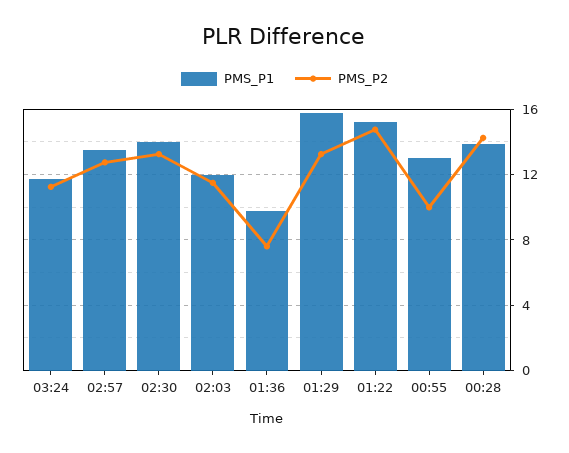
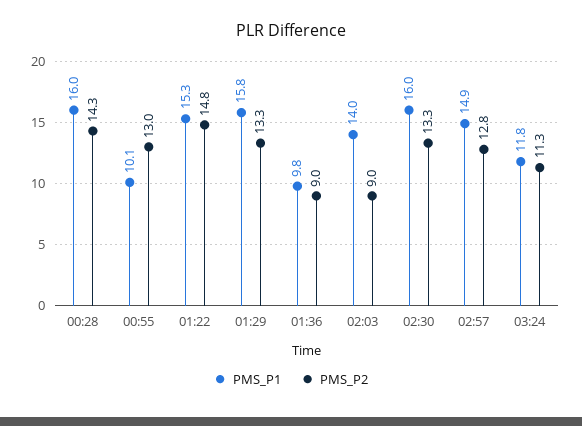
PMS_P1, 02:57: 13.5 -> 14.9
PMS_P1, 02:30: 14 -> 16
PMS_P1, 02:03: 12 -> 14
PMS_P2, 02:03: 11.5 -> 9
PMS_P2, 01:36: 7.5 -> 9
PMS_P1, 00:55: 13 -> 10.1
PMS_P2, 00:55: 10 -> 13
PMS_P1, 00:28: 14 -> 16

